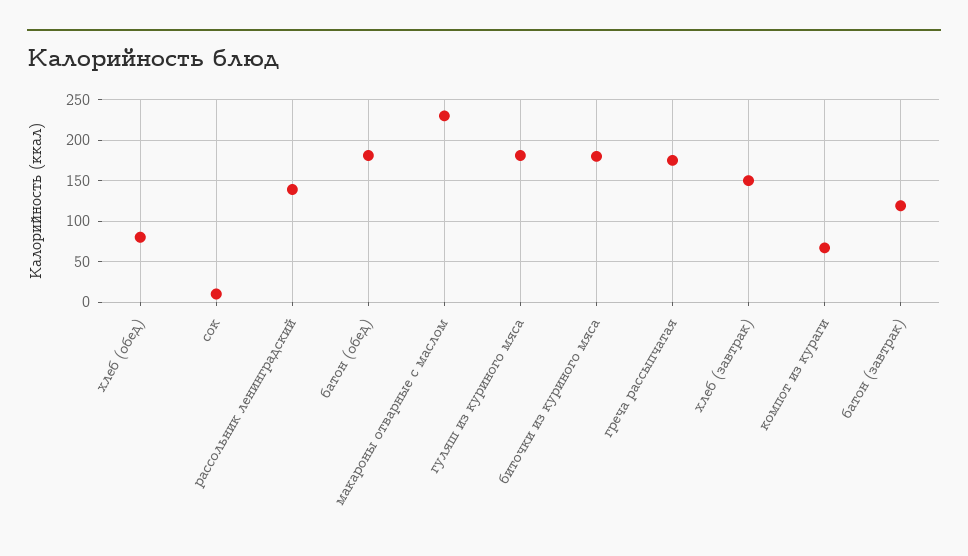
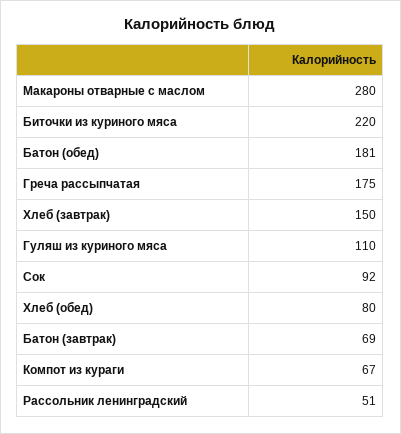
сок: 10 -> 92
рассольник ленинградский: 140 -> 51
макароны отварные с маслом: 230 -> 280
гуляш из куриного мяса: 180 -> 110
биточки из куриного мяса: 180 -> 220
батон (завтрак): 120 -> 69

